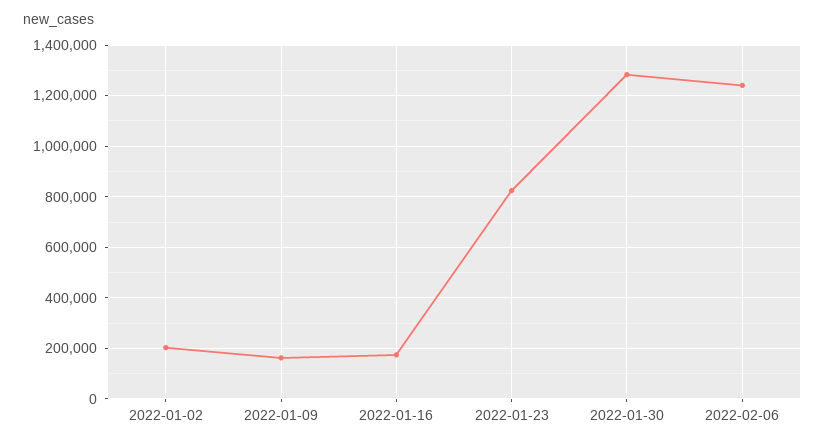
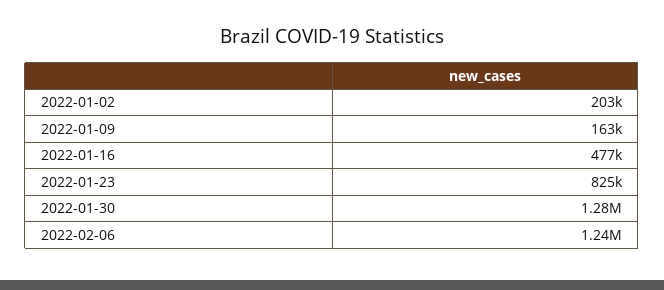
2022-01-16: 175000 -> 477000

